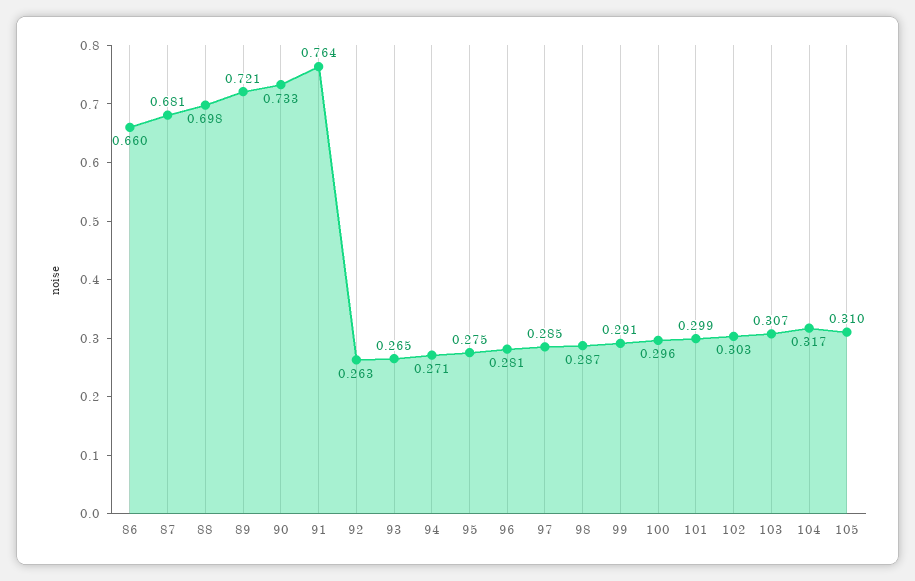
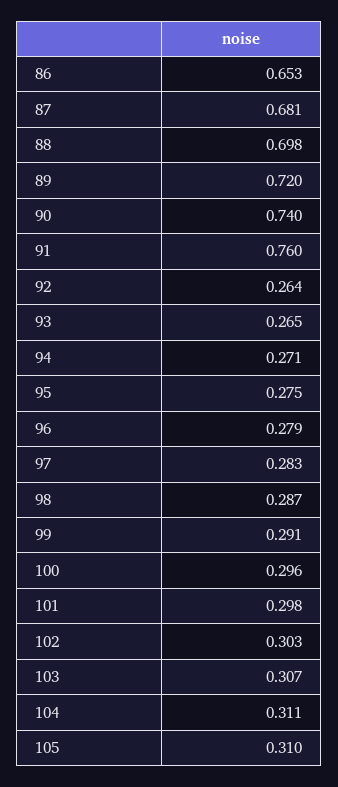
86: 0.66 -> 0.653
89: 0.721 -> 0.72
90: 0.733 -> 0.74
91: 0.764 -> 0.76
92: 0.263 -> 0.264
96: 0.281 -> 0.279
97: 0.285 -> 0.283
101: 0.299 -> 0.298
104: 0.317 -> 0.311

